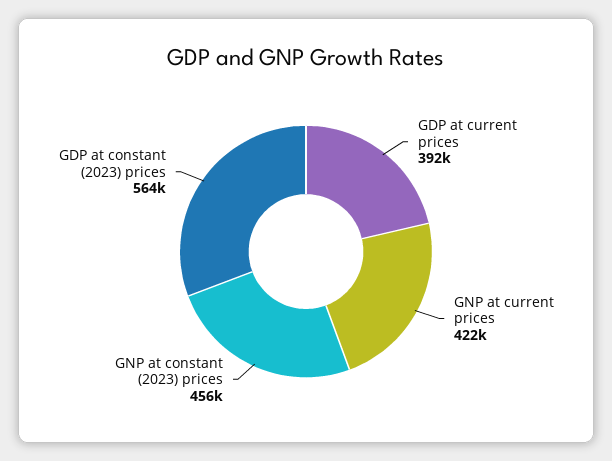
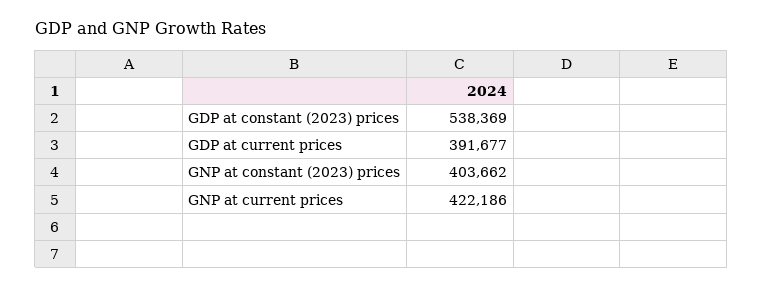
GNP at constant (2023) prices: 456000 -> 403662
GDP at constant (2023) prices: 564000 -> 538369

